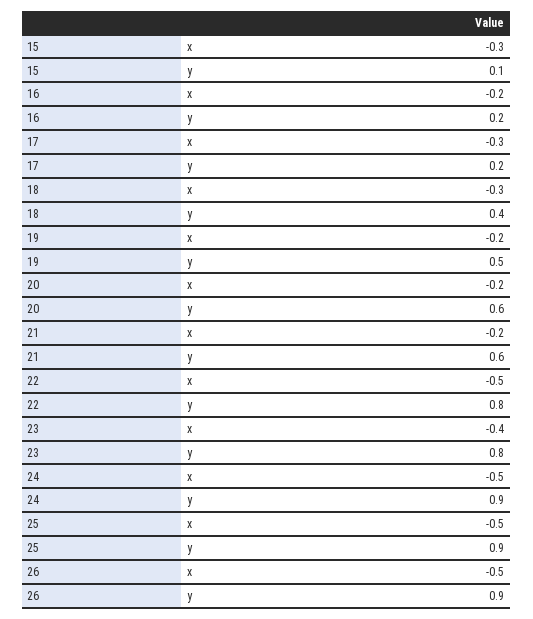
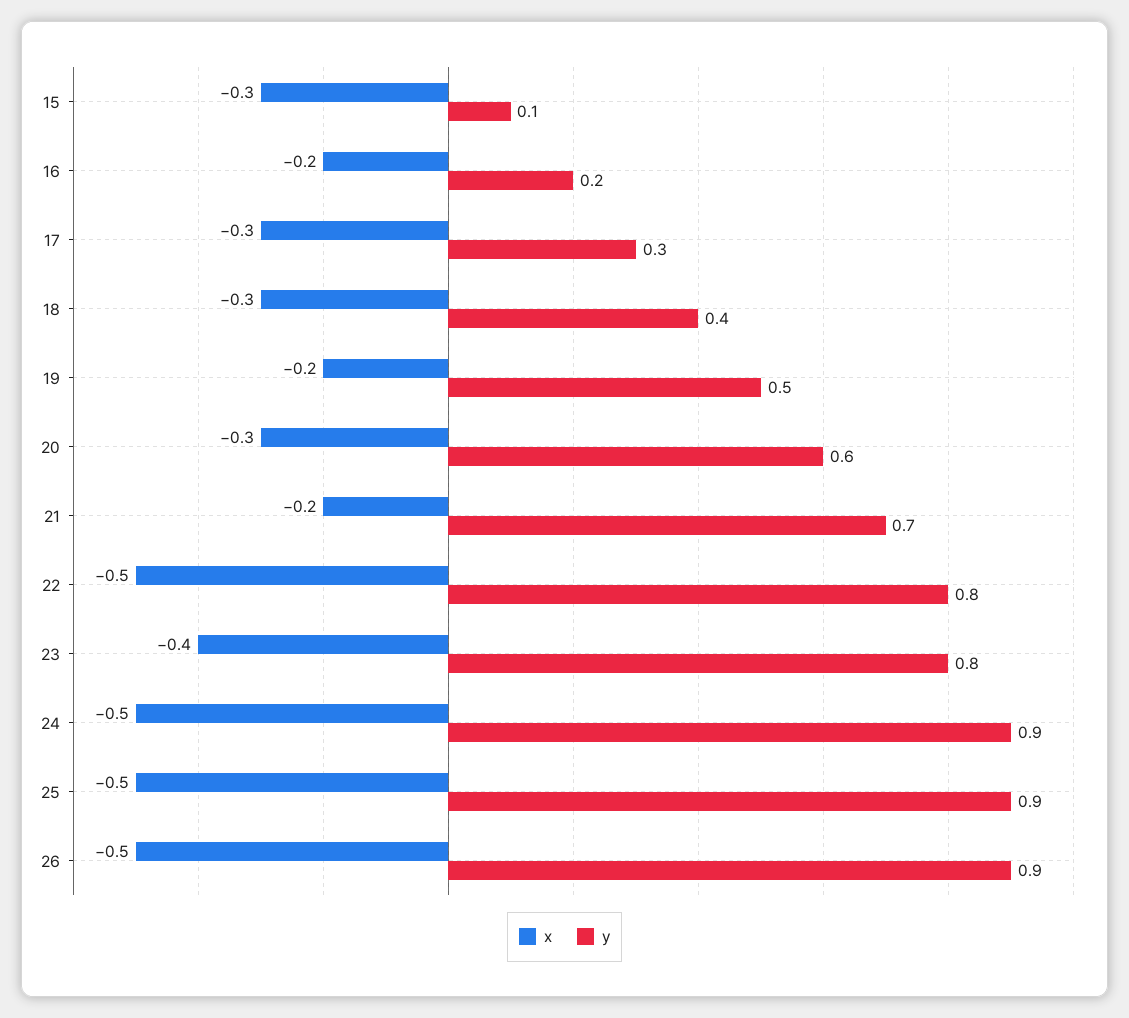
y, 17: 0.2 -> 0.3
x, 20: -0.2 -> -0.3
y, 21: 0.6 -> 0.7

